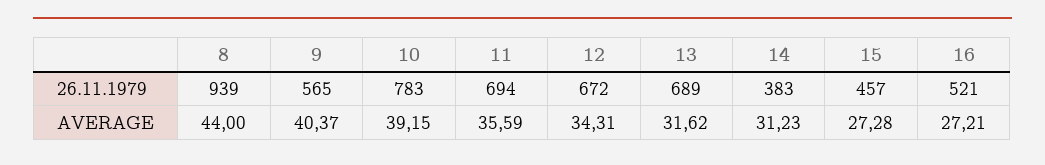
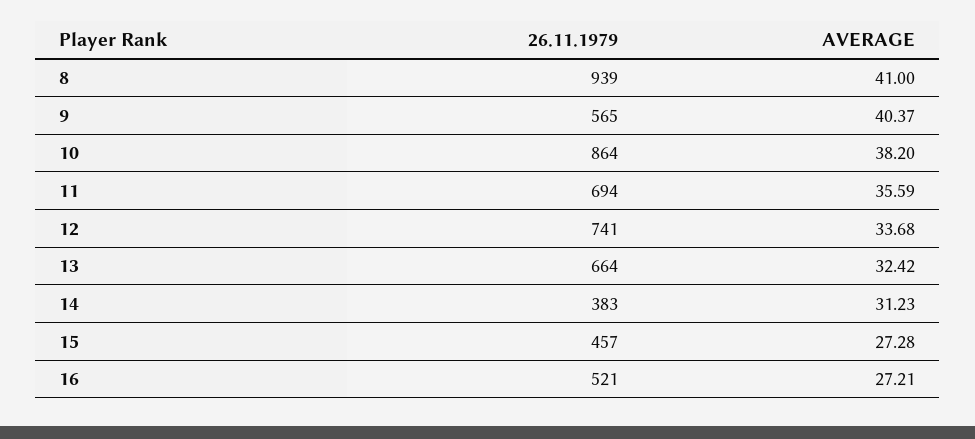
10, 26.11.1979: 783 -> 864
12, 26.11.1979: 672 -> 741
13, 26.11.1979: 689 -> 664
8, AVERAGE: 44 -> 41
10, AVERAGE: 39.15 -> 38.2
12, AVERAGE: 34.31 -> 33.68
13, AVERAGE: 31.62 -> 32.42

